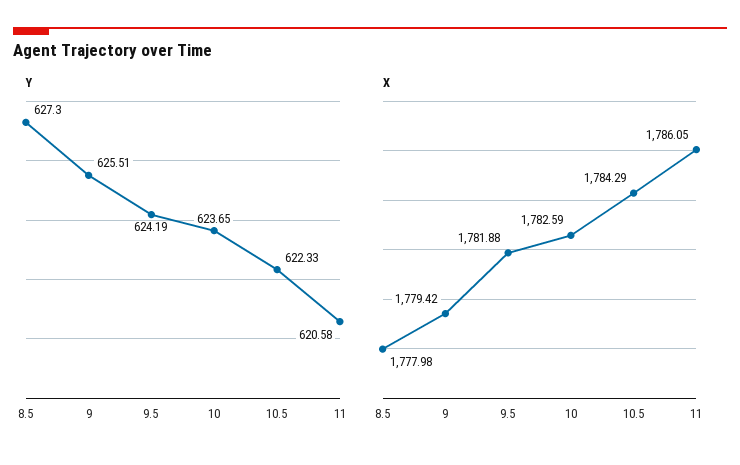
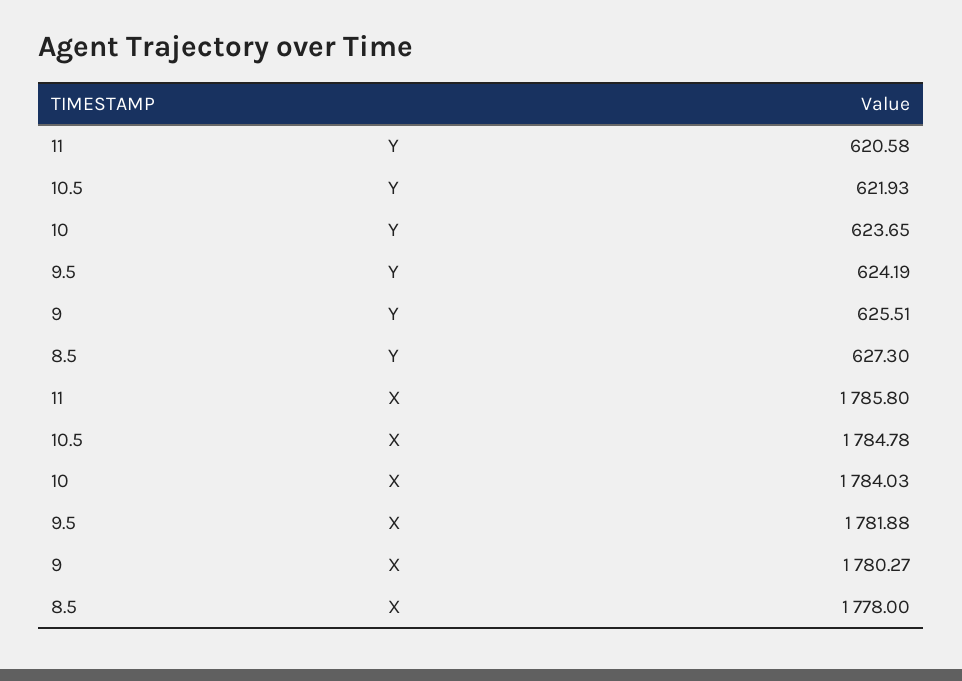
Y, 10.5: 622.33 -> 621.93
X, 8.5: 1777.98 -> 1778
X, 9: 1779.42 -> 1780.27
X, 10: 1782.59 -> 1784.03
X, 10.5: 1784.29 -> 1784.78
X, 11: 1786.05 -> 1785.8

